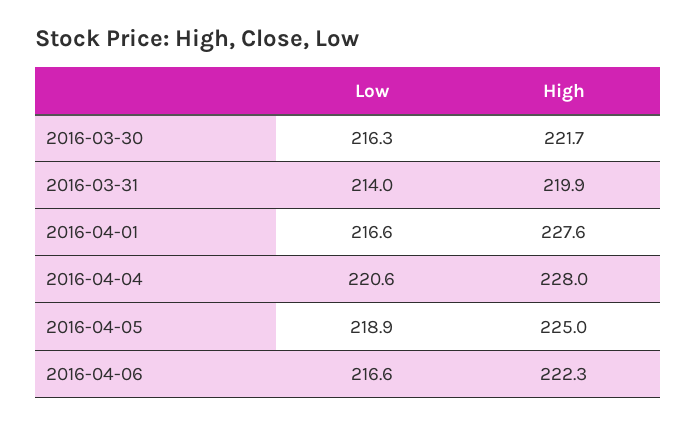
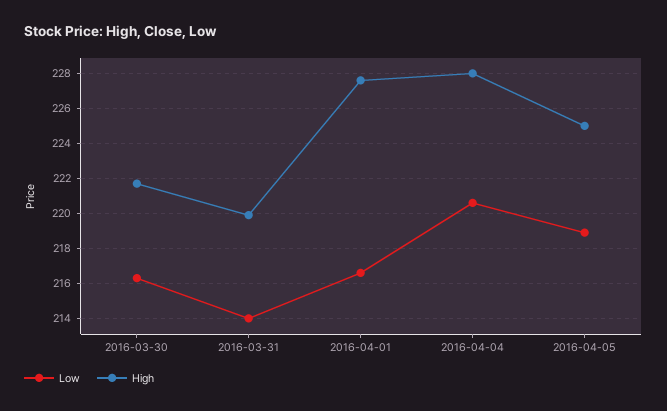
Low, 2016-04-06: 216.6 -> none
High, 2016-04-06: 222.3 -> none

